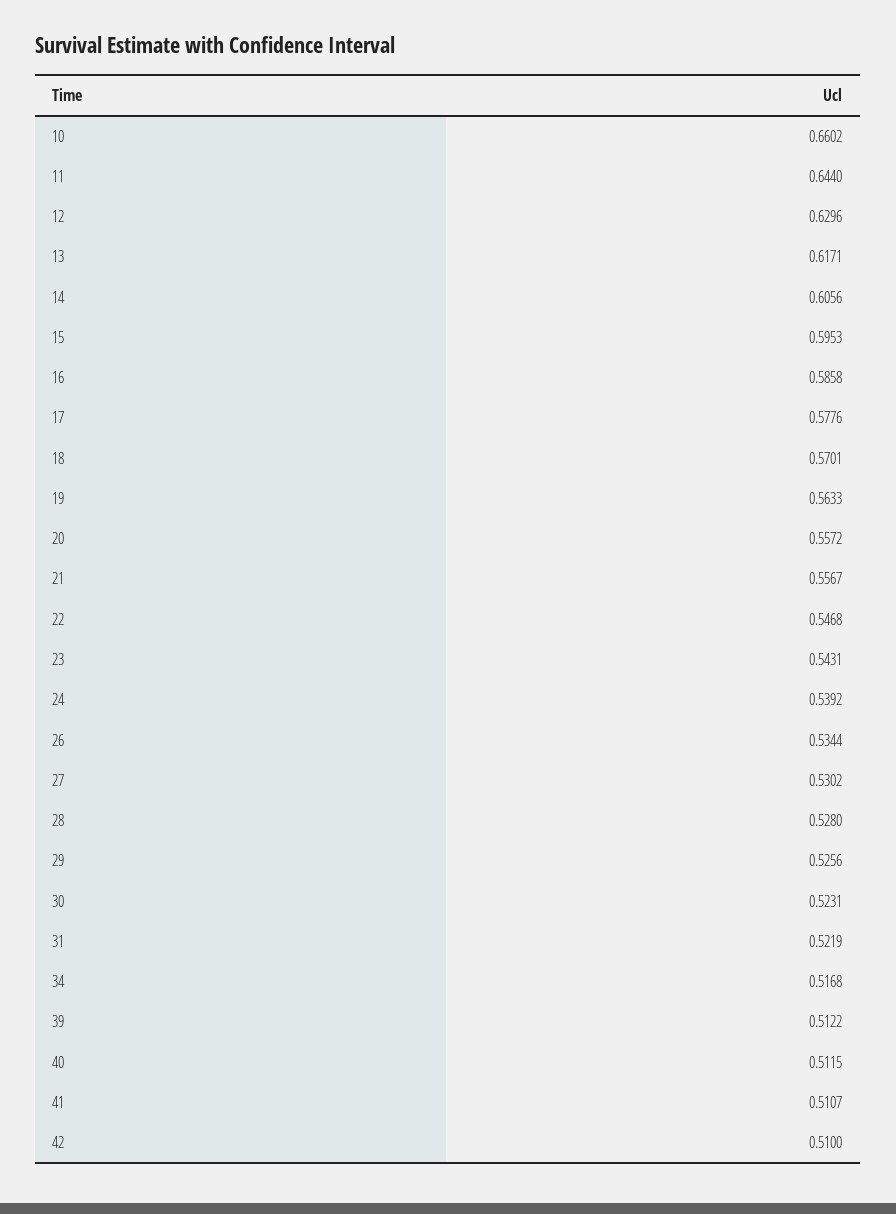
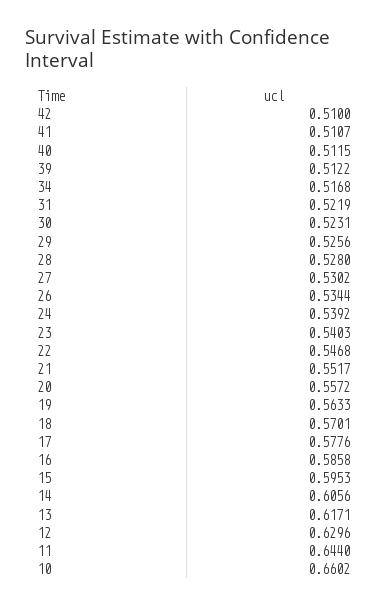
21: 0.5567 -> 0.5517
23: 0.5431 -> 0.5403

